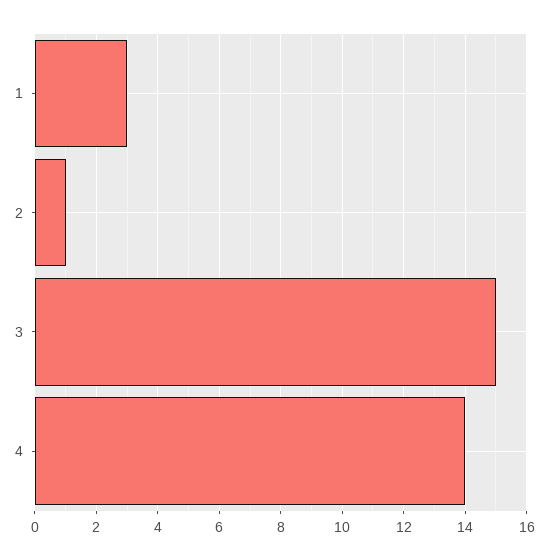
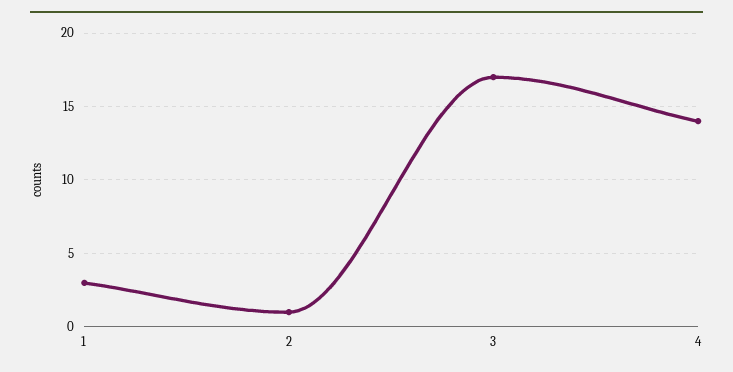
3: 15 -> 17

